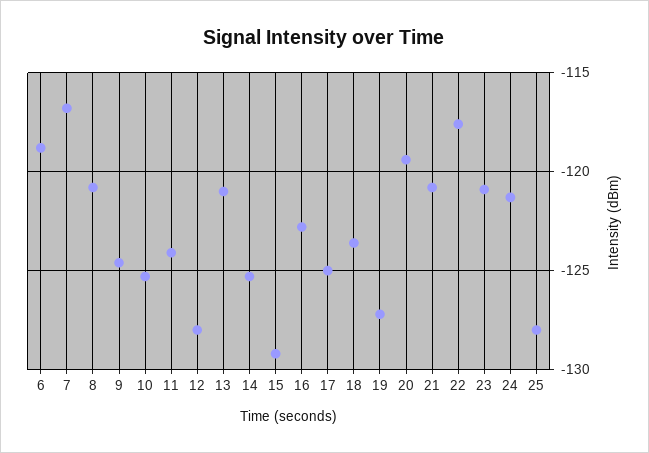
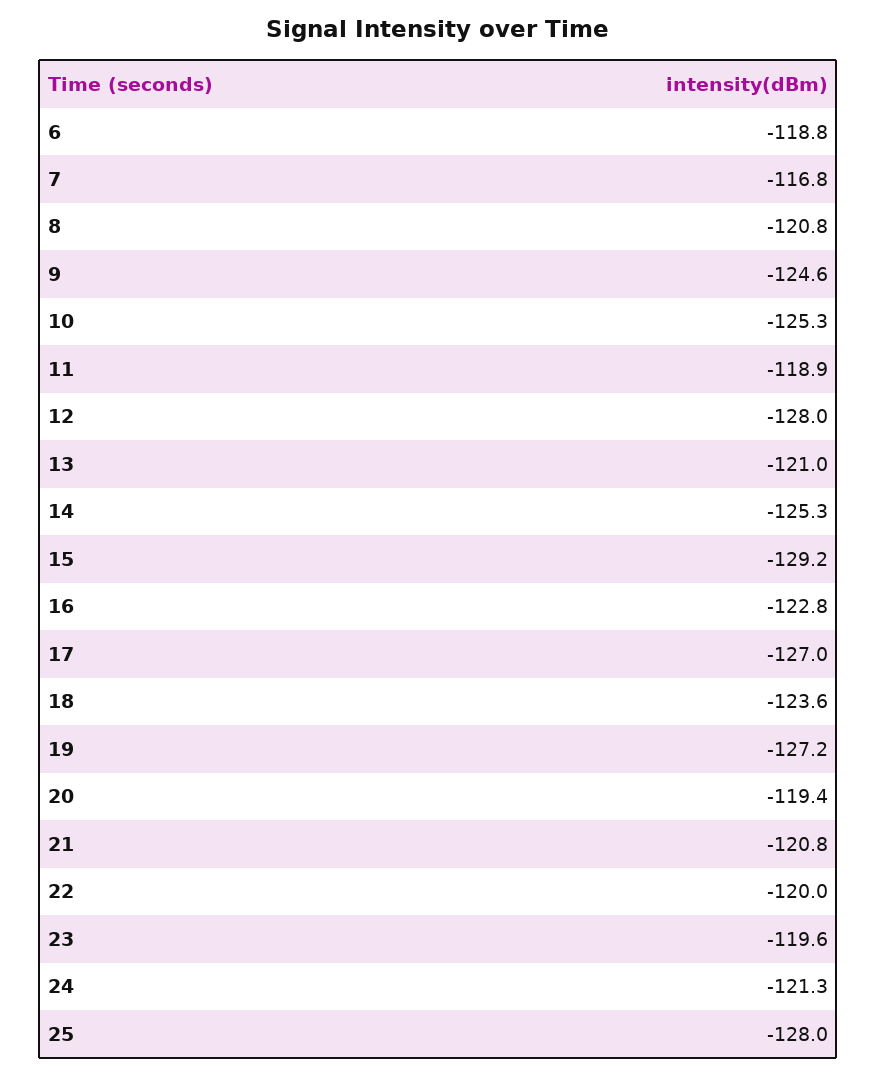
11: -124 -> -118.9
17: -125 -> -127
22: -117.5 -> -120
23: -121 -> -119.6

